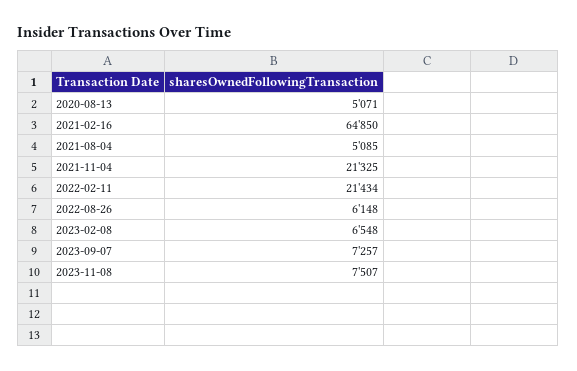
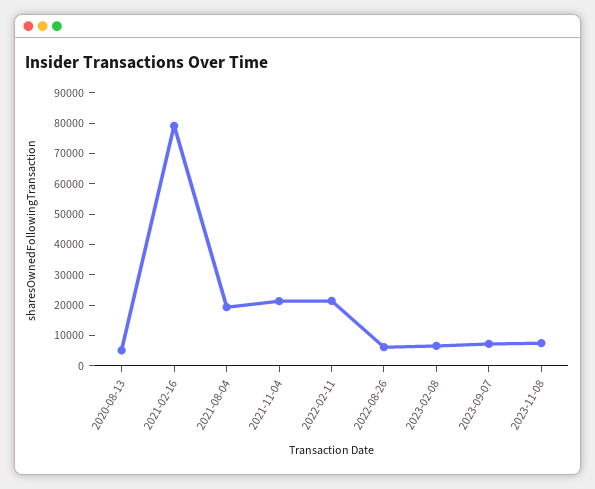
2021-02-16: 64850 -> 80000
2021-08-04: 5085 -> 20000

